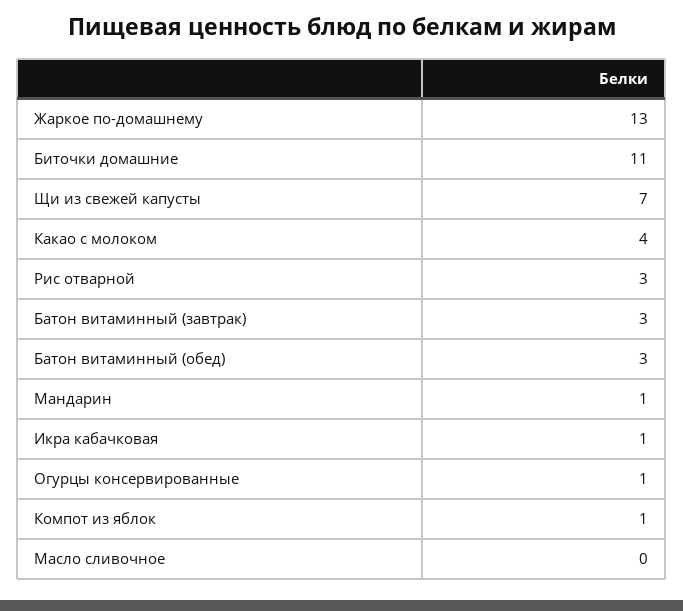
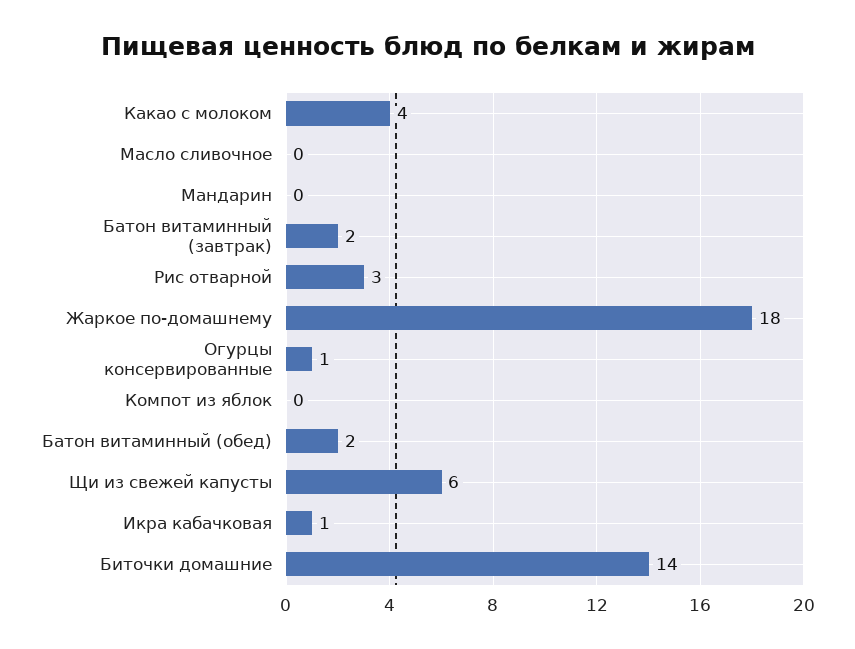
Жаркое по-домашнему: 13 -> 18
Биточки домашние: 11 -> 14
Щи из свежей капусты: 7 -> 6
Батон витаминный (завтрак): 3 -> 2
Батон витаминный (обед): 3 -> 2
Мандарин: 1 -> 0
Компот из яблок: 1 -> 0

